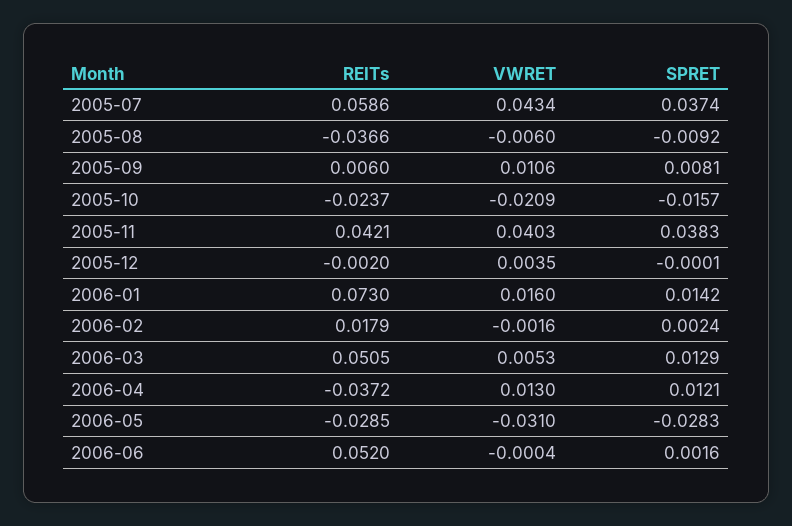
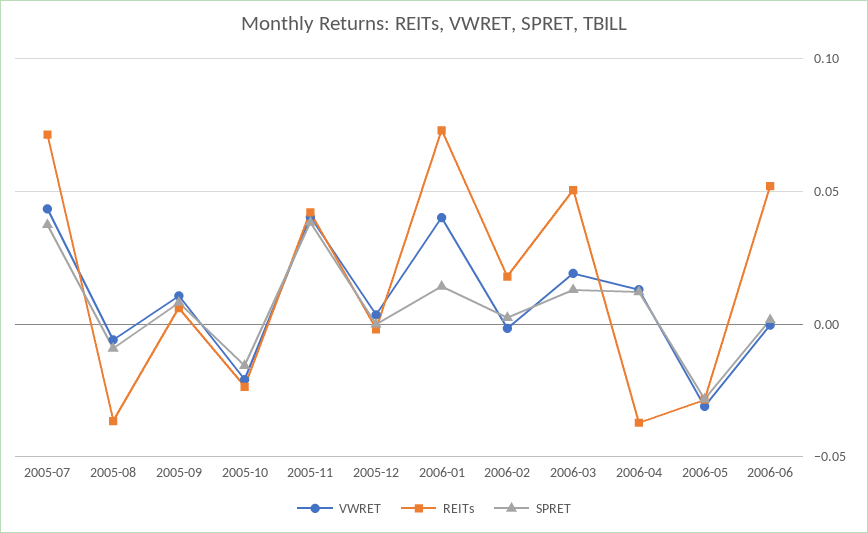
REITs, 2005-07: 0.0586 -> 0.07
VWRET, 2006-01: 0.016 -> 0.04
VWRET, 2006-03: 0.0053 -> 0.02

